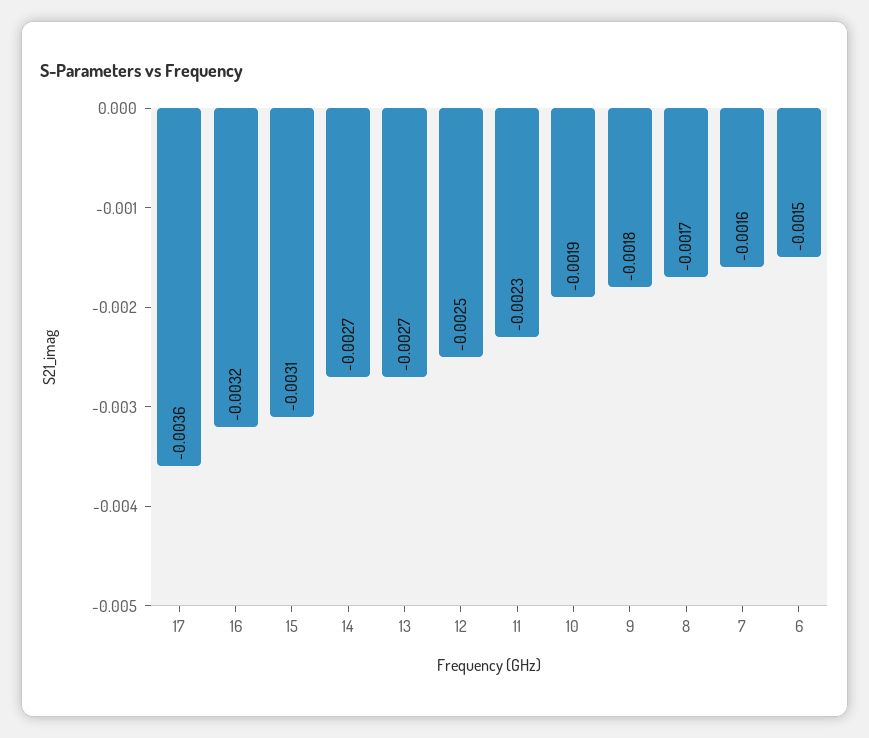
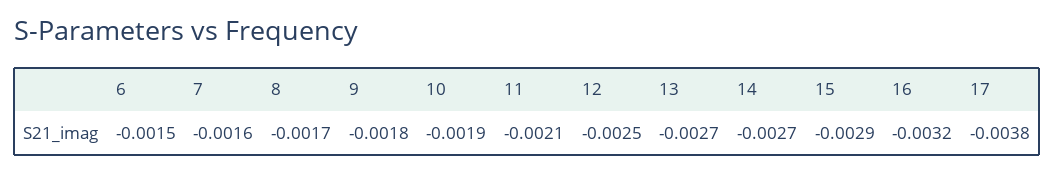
17: -0.0036 -> -0.0038
15: -0.0031 -> -0.0029
11: -0.0023 -> -0.0021

